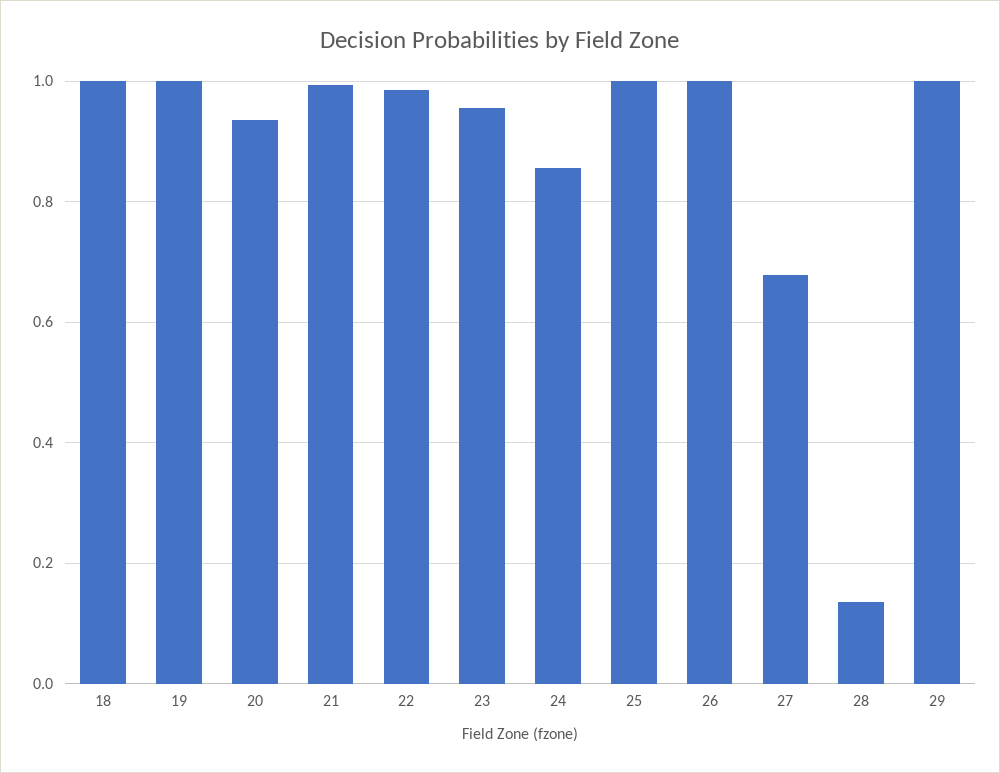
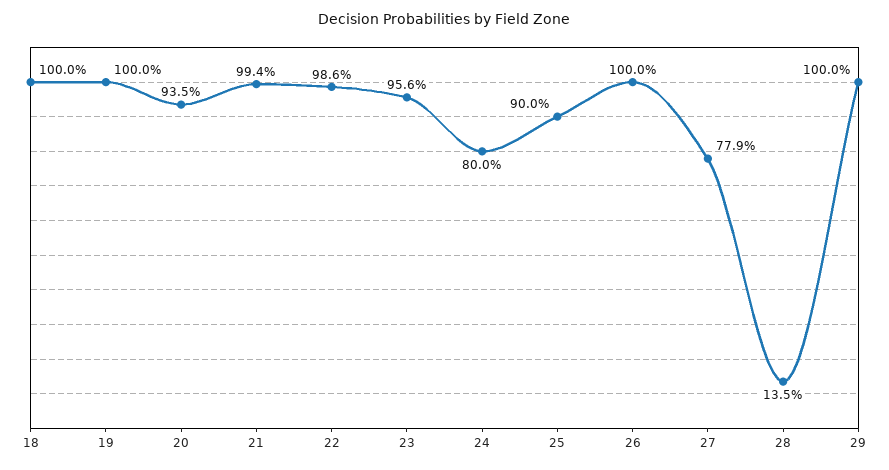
24: 0.86 -> 0.8
25: 1 -> 0.9
27: 0.68 -> 0.779

